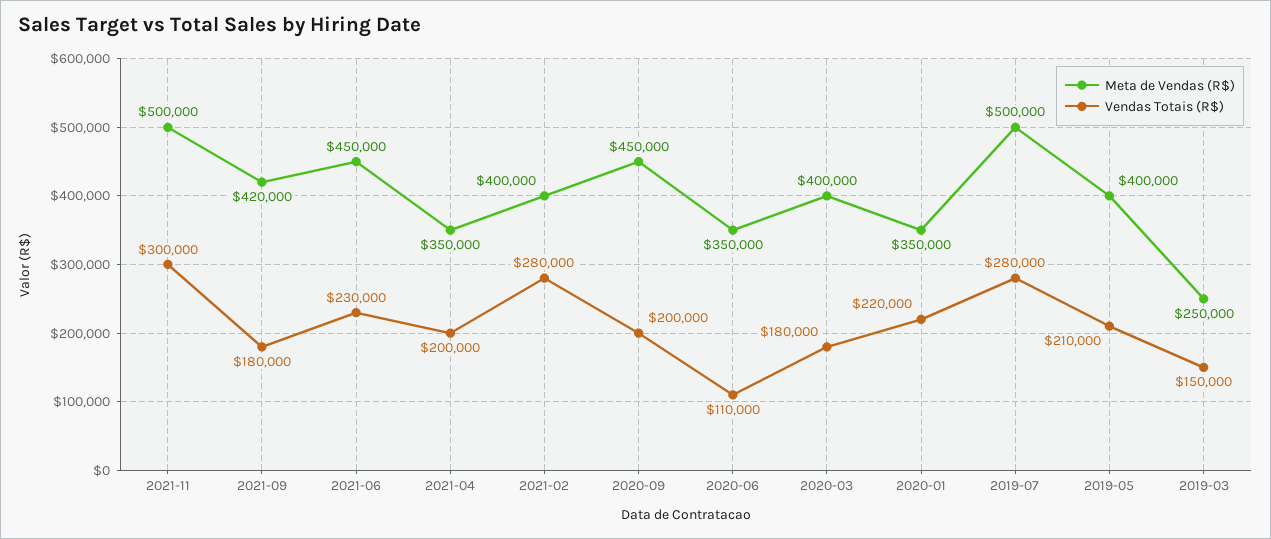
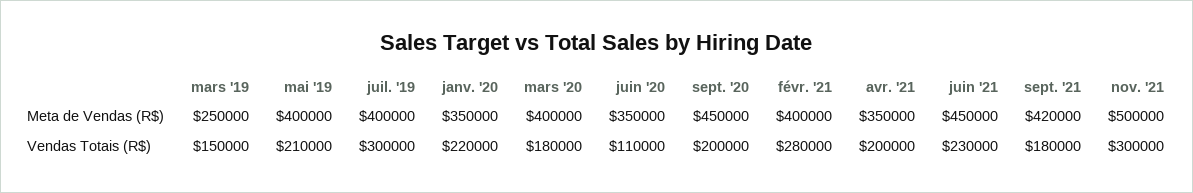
Meta de Vendas (R$), 2019-07: 500000 -> 400000
Vendas Totais (R$), 2019-07: 280000 -> 300000

